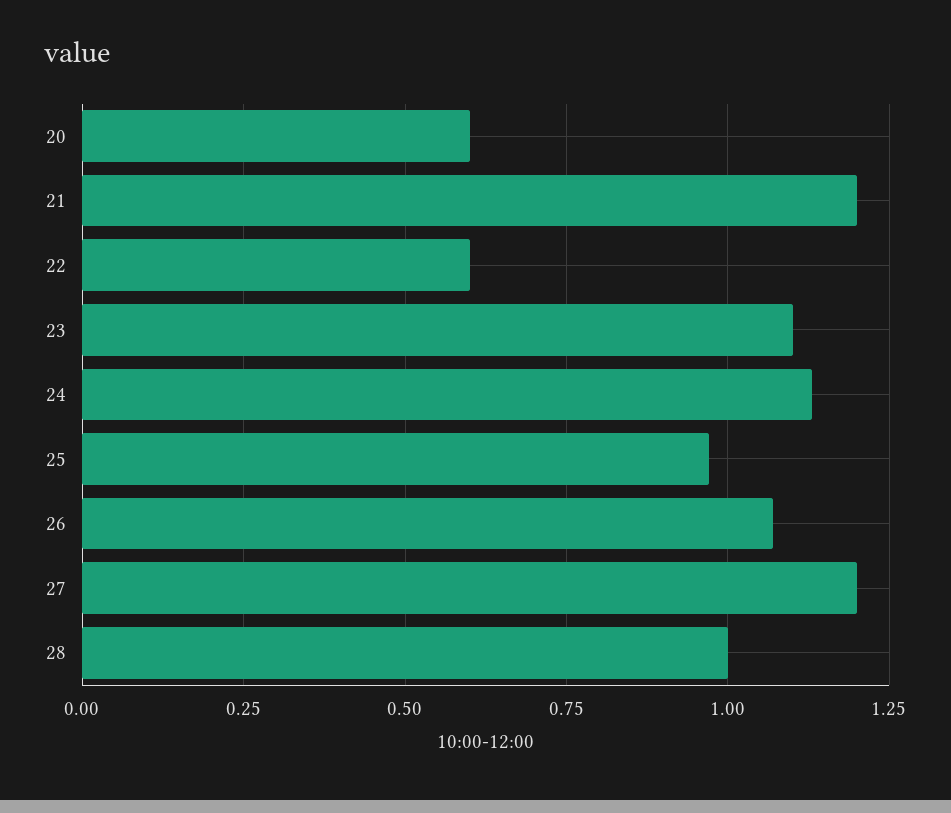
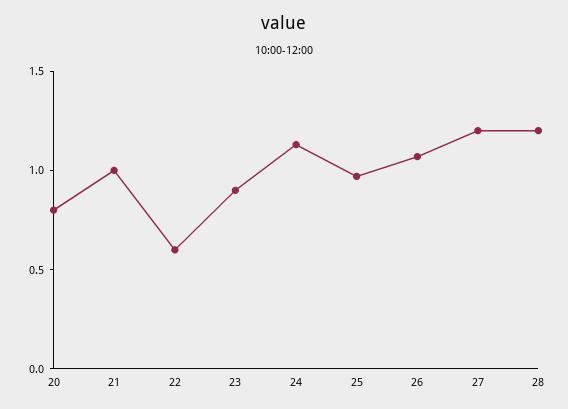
20: 0.6 -> 0.8
21: 1.2 -> 1
23: 1.1 -> 0.9
28: 1 -> 1.2

